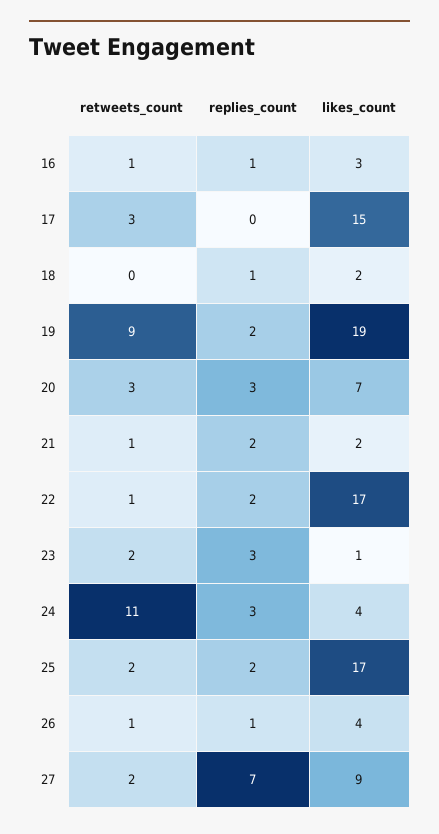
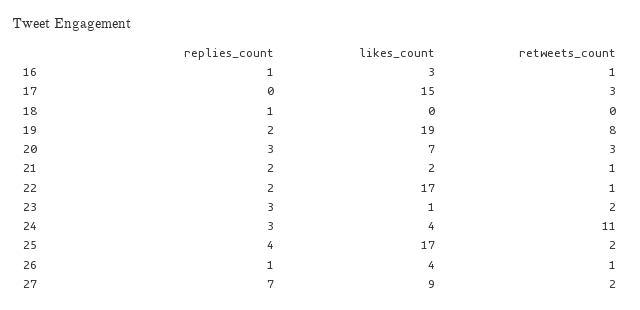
likes_count, 18: 2 -> 0
retweets_count, 19: 9 -> 8
replies_count, 25: 2 -> 4

